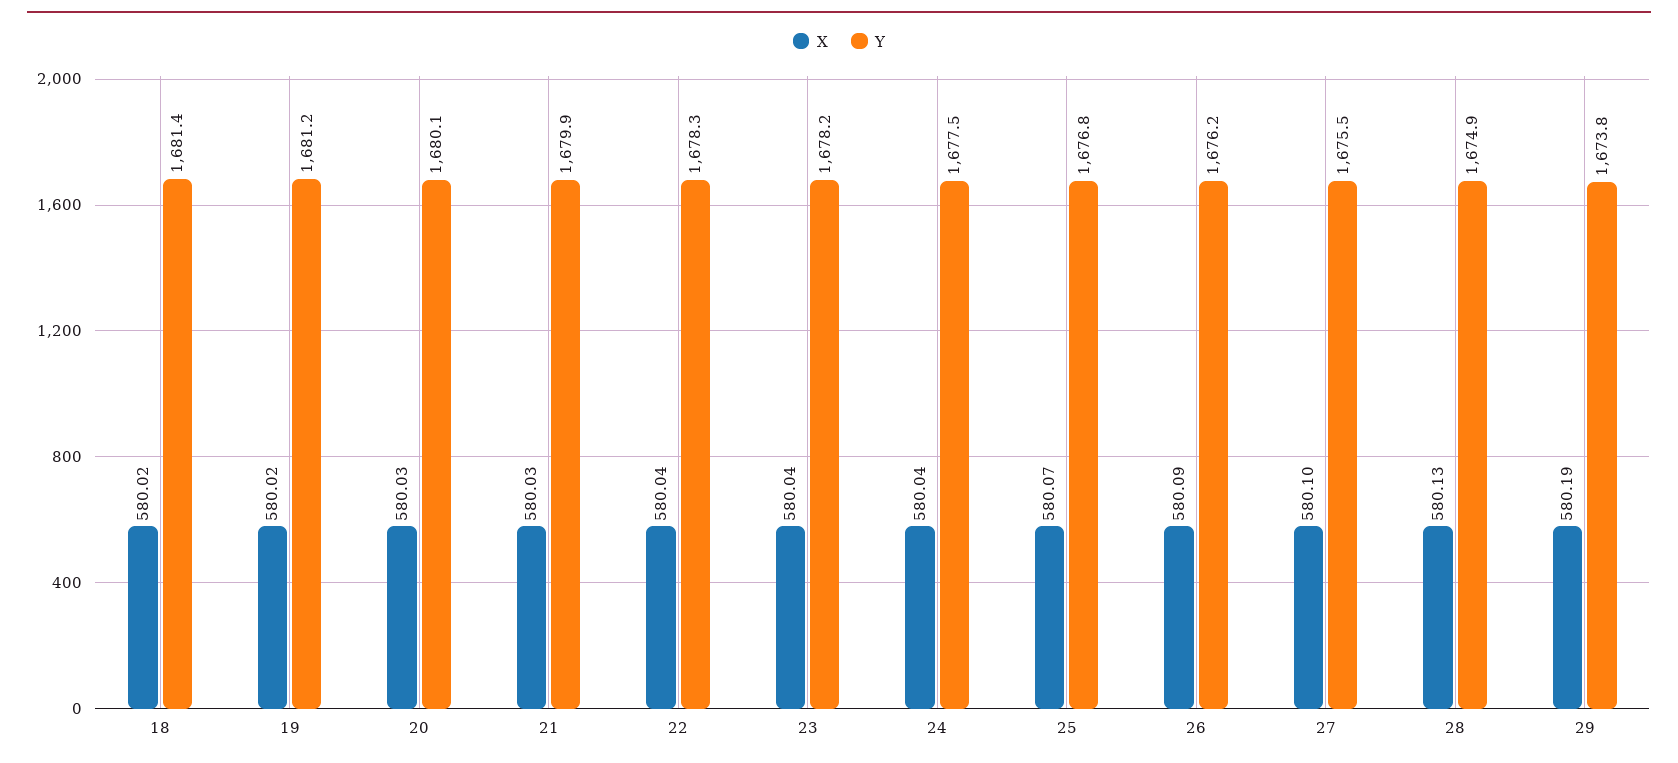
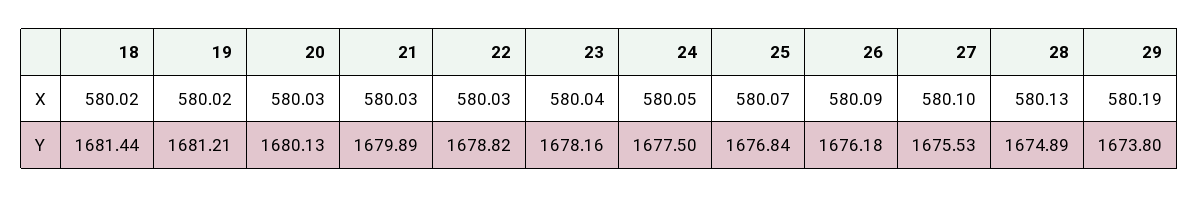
X, 22: 580.04 -> 580.03
Y, 22: 1678.3 -> 1678.82
X, 24: 580.04 -> 580.05

